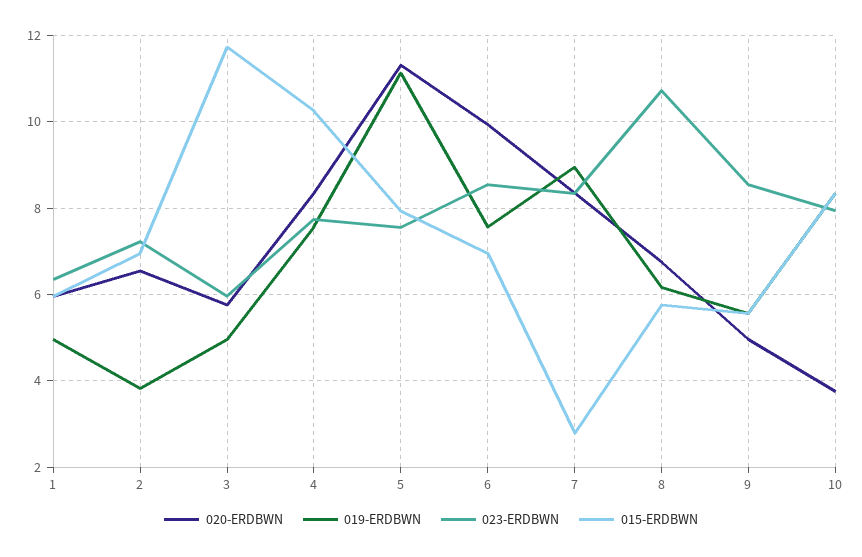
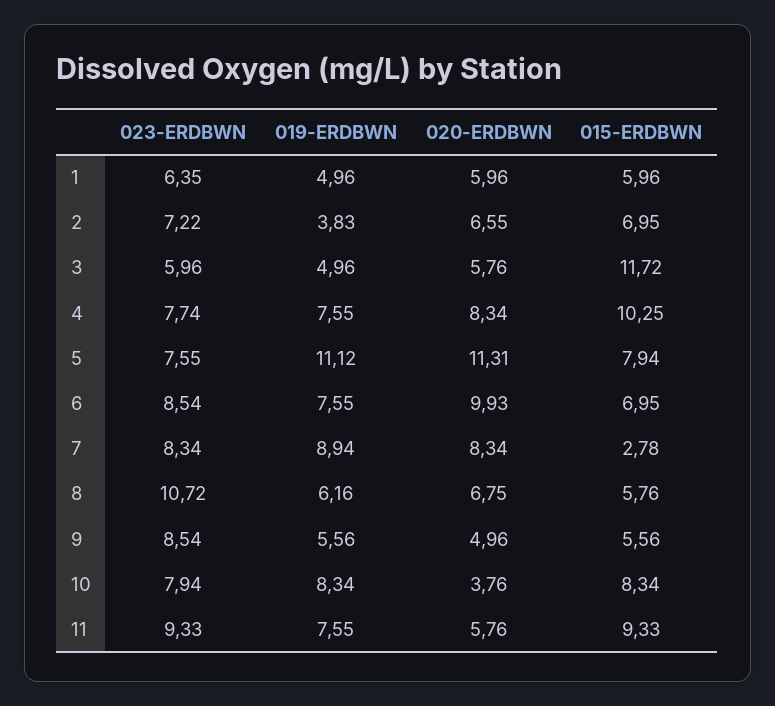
023-ERDBWN, 11: none -> 9.33
019-ERDBWN, 11: none -> 7.55
020-ERDBWN, 11: none -> 5.76
015-ERDBWN, 11: none -> 9.33

